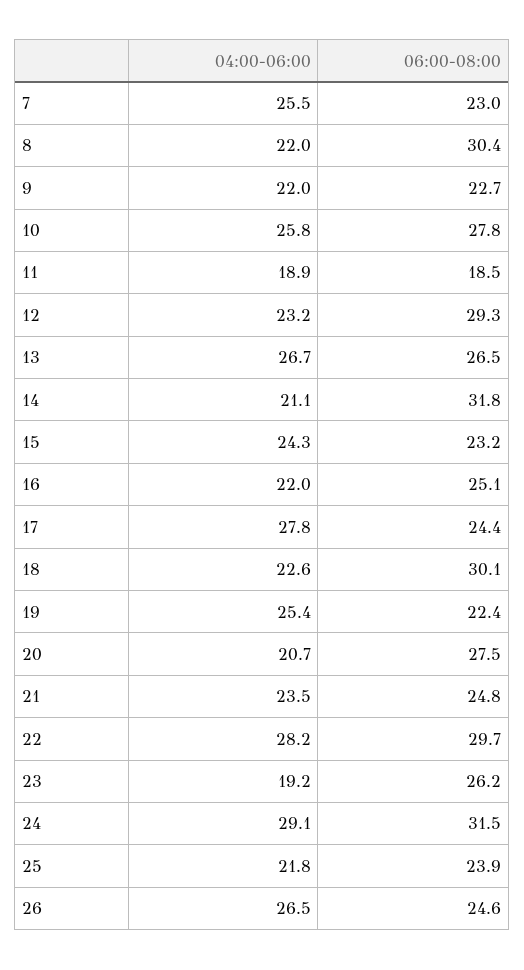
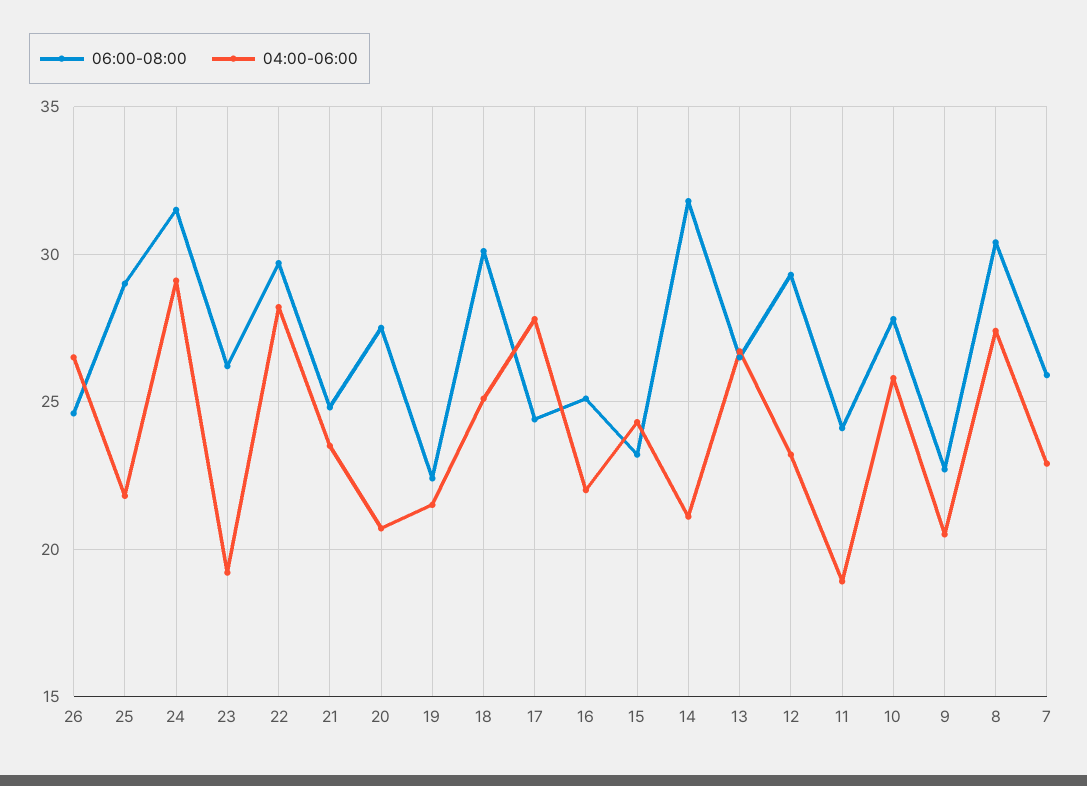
04:00-06:00, 7: 25.5 -> 23
06:00-08:00, 7: 23 -> 26
04:00-06:00, 8: 22 -> 27.5
04:00-06:00, 9: 22 -> 20.5
06:00-08:00, 11: 18.5 -> 24
04:00-06:00, 18: 22.6 -> 25
04:00-06:00, 19: 25.4 -> 21.5
06:00-08:00, 25: 23.9 -> 29

